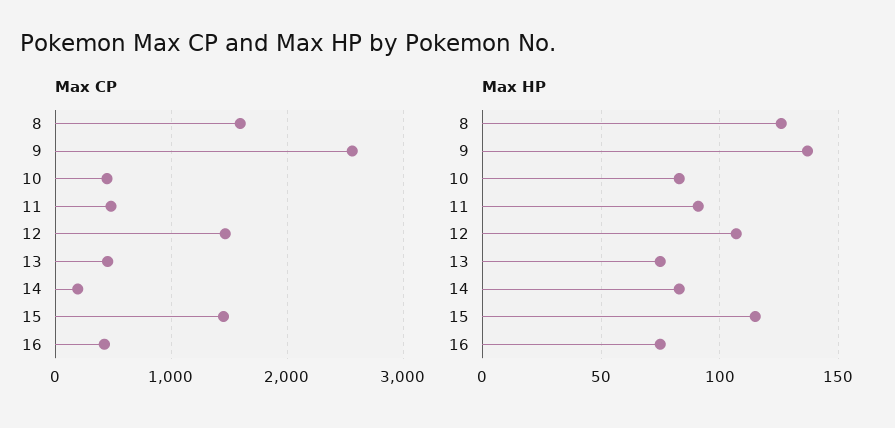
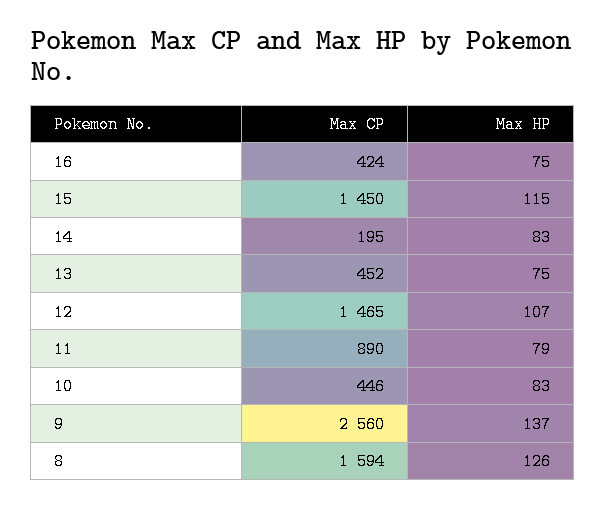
Max CP, 11: 500 -> 890
Max HP, 11: 90 -> 79

